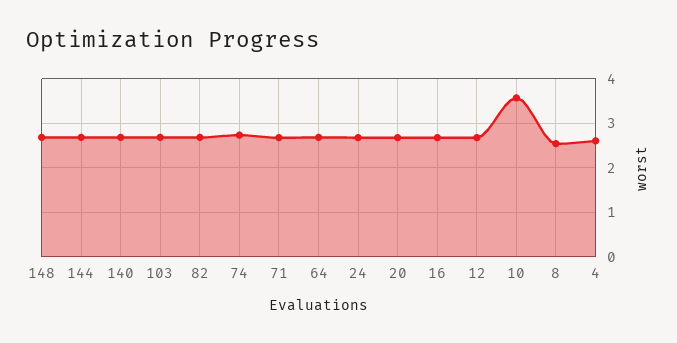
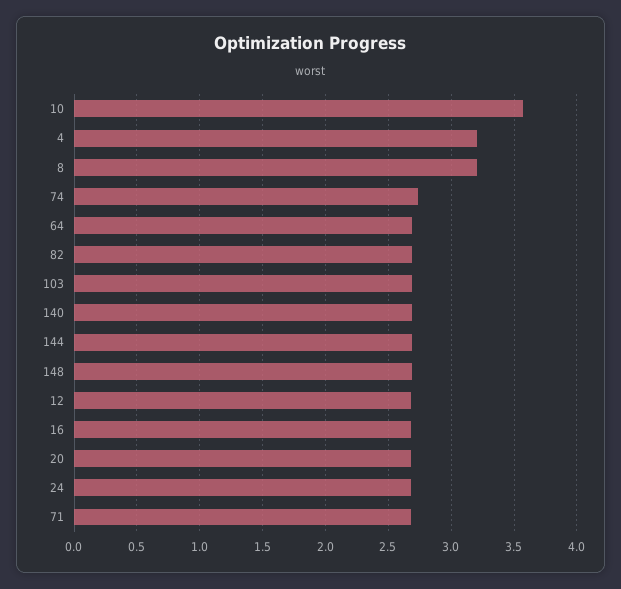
8: 2.6 -> 3.2
4: 2.6 -> 3.2

